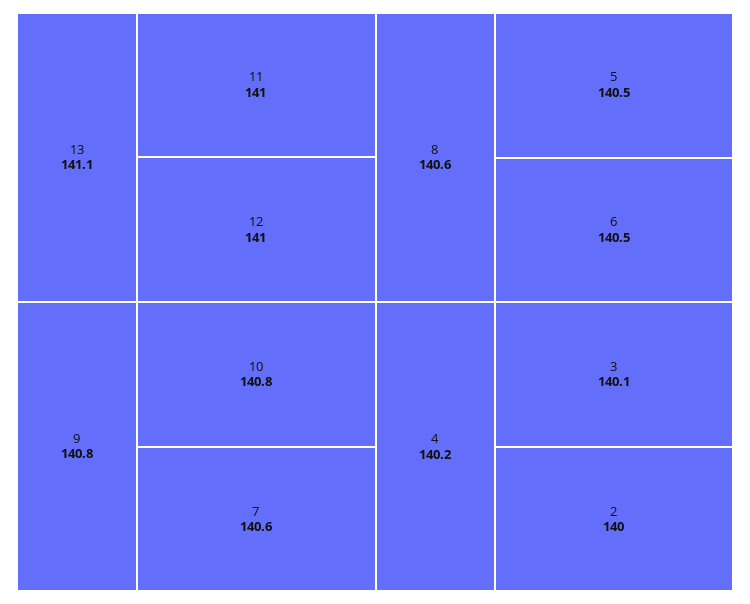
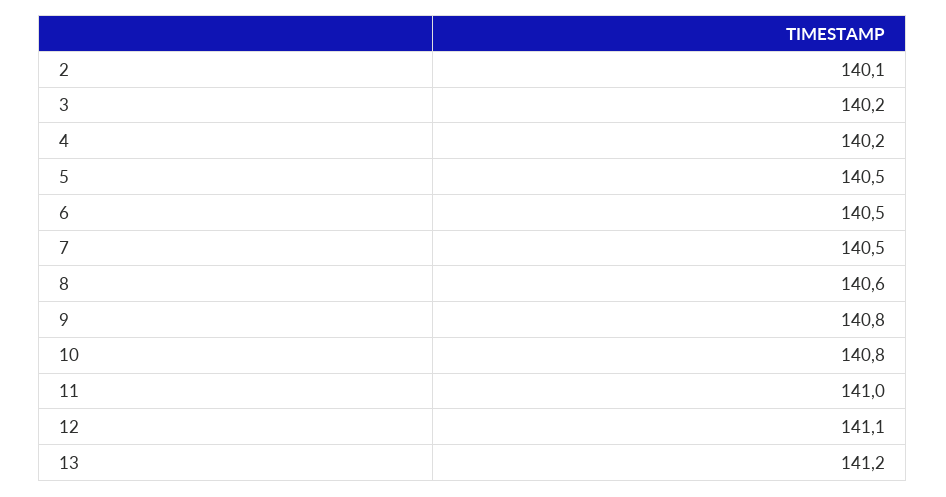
13: 141.1 -> 141.2
12: 141 -> 141.1
7: 140.6 -> 140.5
3: 140.1 -> 140.2
2: 140 -> 140.1

